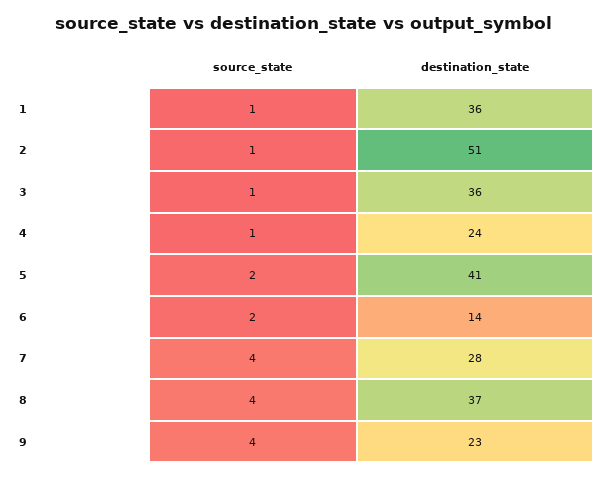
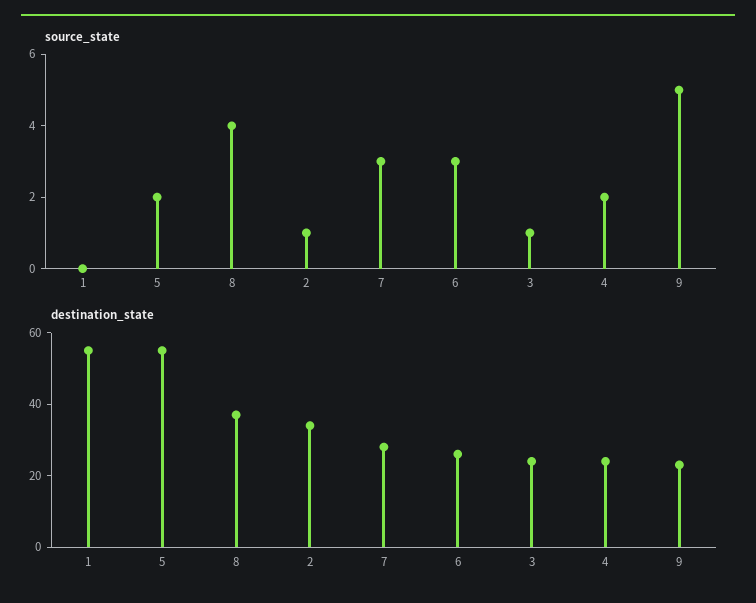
source_state, 1: 1 -> 0
destination_state, 1: 36 -> 55
destination_state, 2: 51 -> 35
destination_state, 3: 36 -> 25
source_state, 4: 1 -> 2
destination_state, 5: 41 -> 55
source_state, 6: 2 -> 3
destination_state, 6: 14 -> 25
source_state, 7: 4 -> 3
source_state, 9: 4 -> 5

